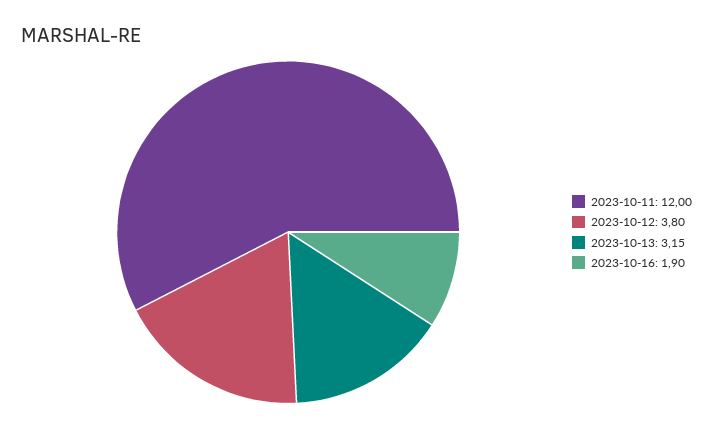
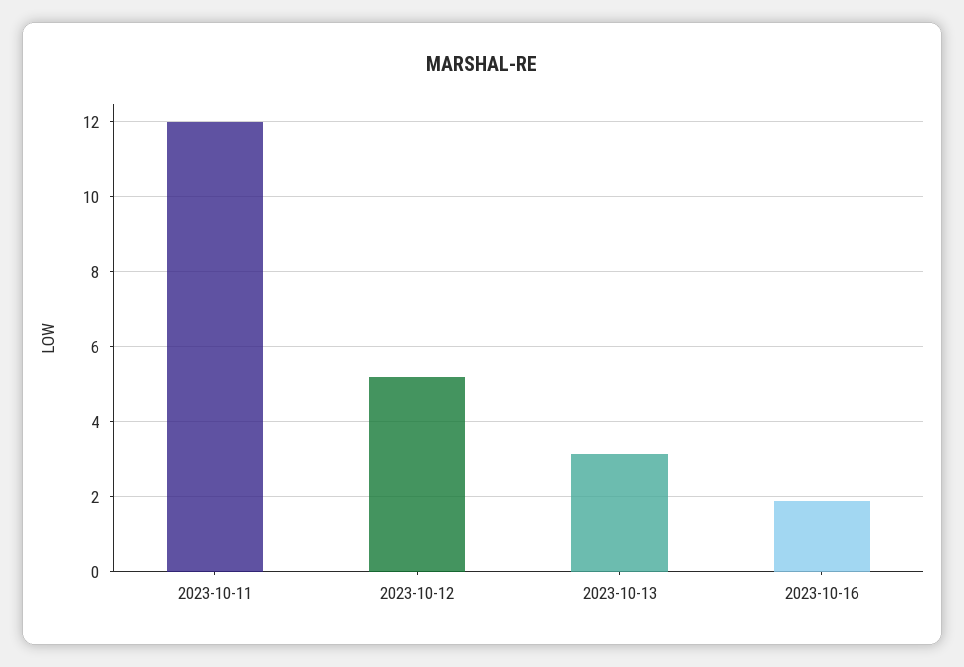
2023-10-12: 3.8 -> 5.2

